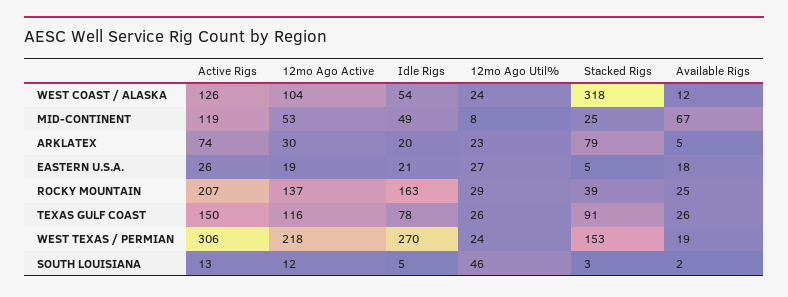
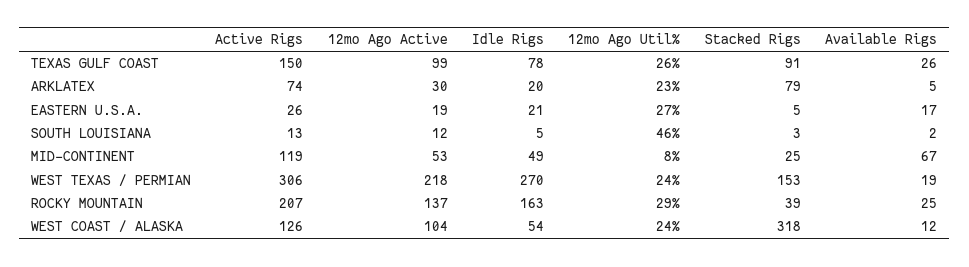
Available Rigs, EASTERN U.S.A.: 18 -> 17
12mo Ago Active, TEXAS GULF COAST: 116 -> 99

